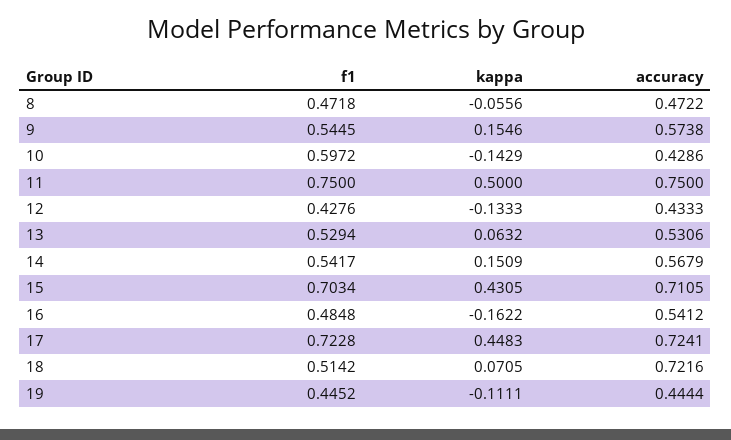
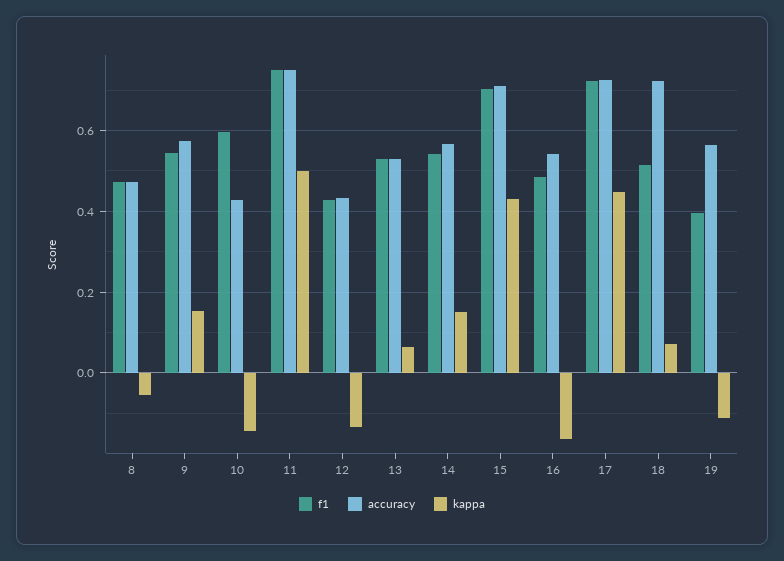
f1, 19: 0.4452 -> 0.4
accuracy, 19: 0.4444 -> 0.56

